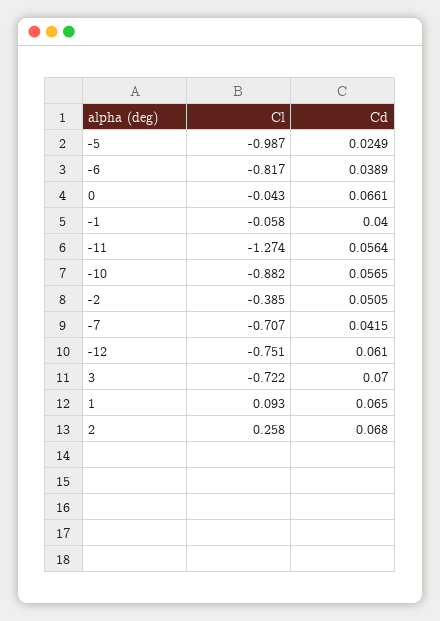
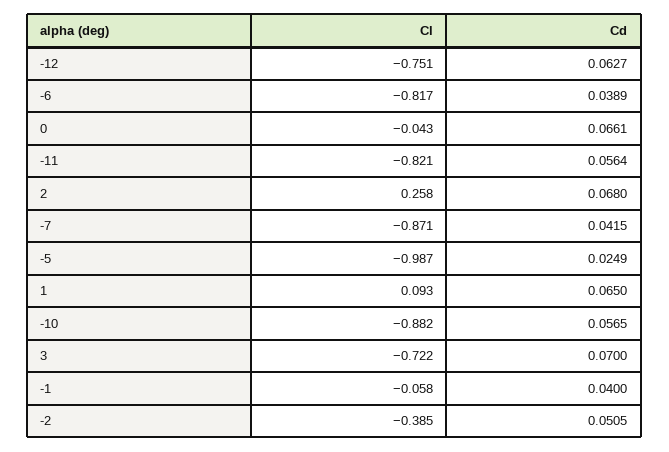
Cl, -11: -1.274 -> -0.821
Cl, -7: -0.707 -> -0.871
Cd, -12: 0.061 -> 0.0627

